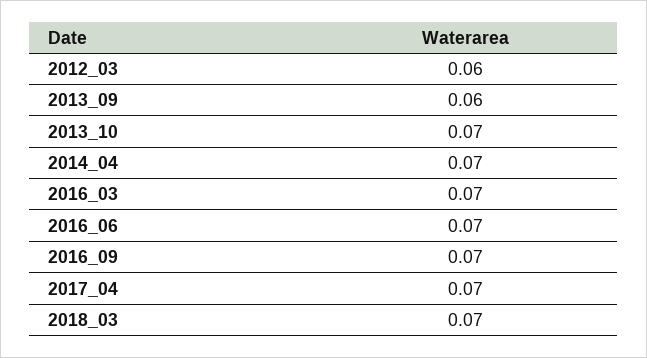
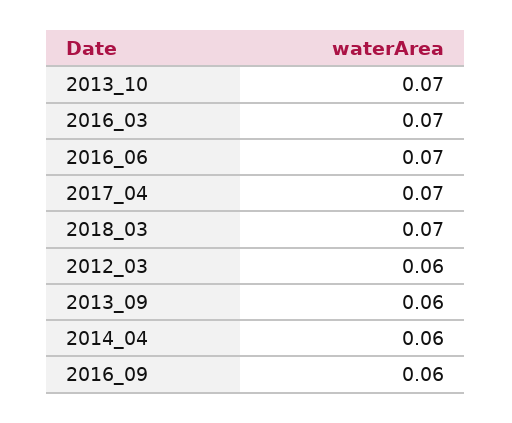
2014_04: 0.07 -> 0.06
2016_09: 0.07 -> 0.06

